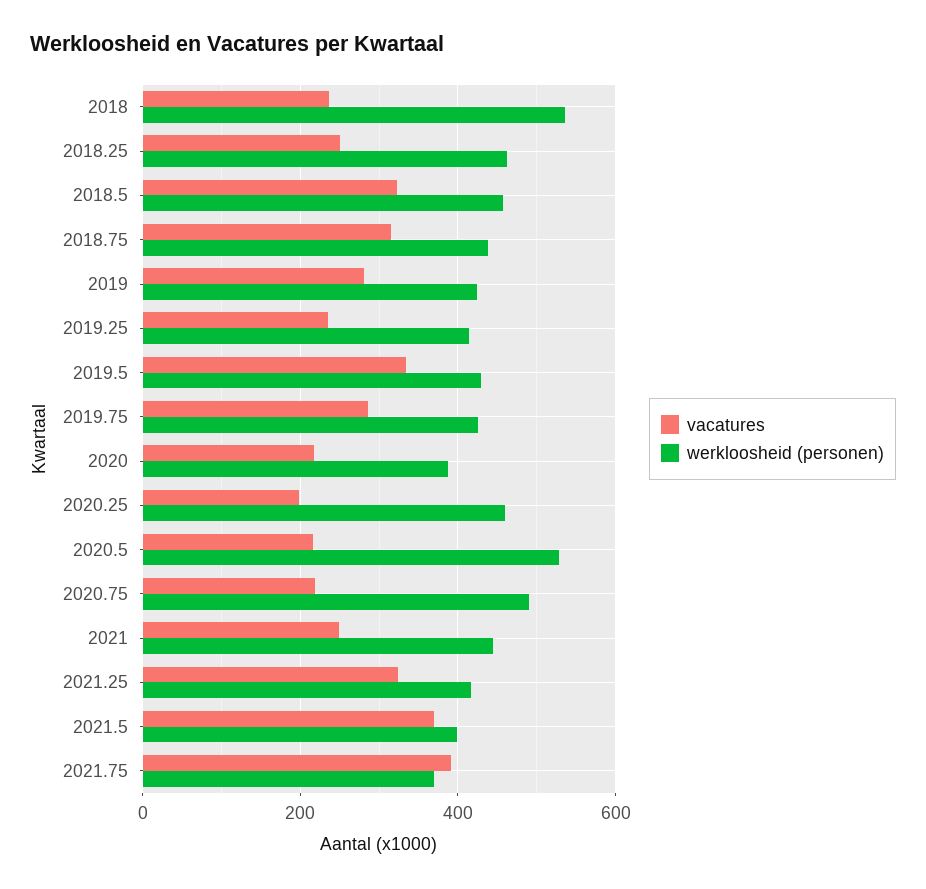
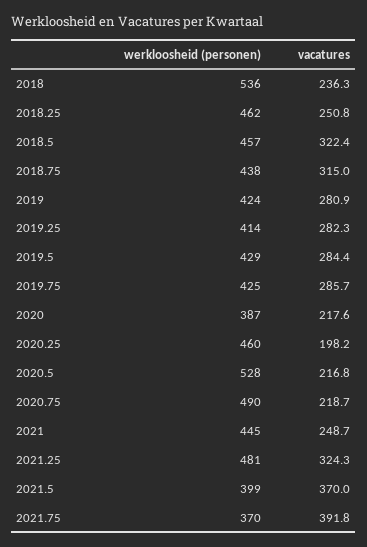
vacatures, 2019.25: 240 -> 282.3
vacatures, 2019.5: 340 -> 284.4
werkloosheid (personen), 2021.25: 420 -> 481

